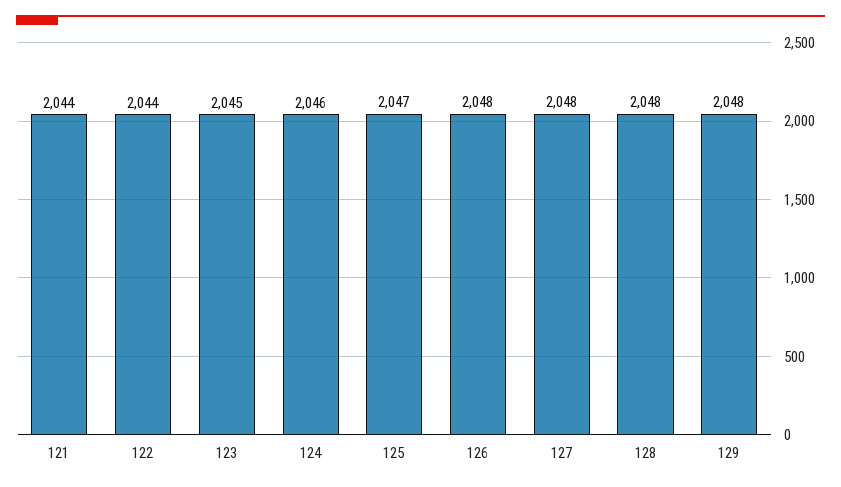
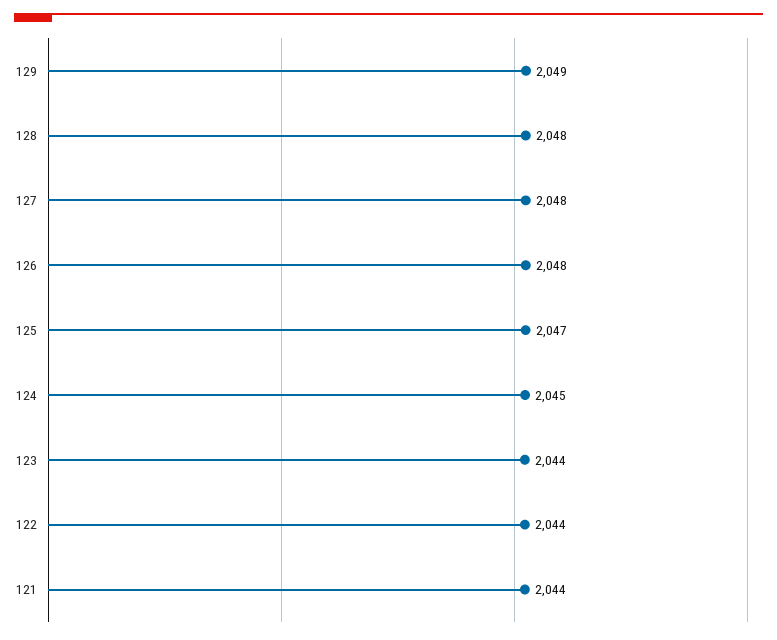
123: 2045 -> 2044
124: 2046 -> 2045
129: 2048 -> 2049

